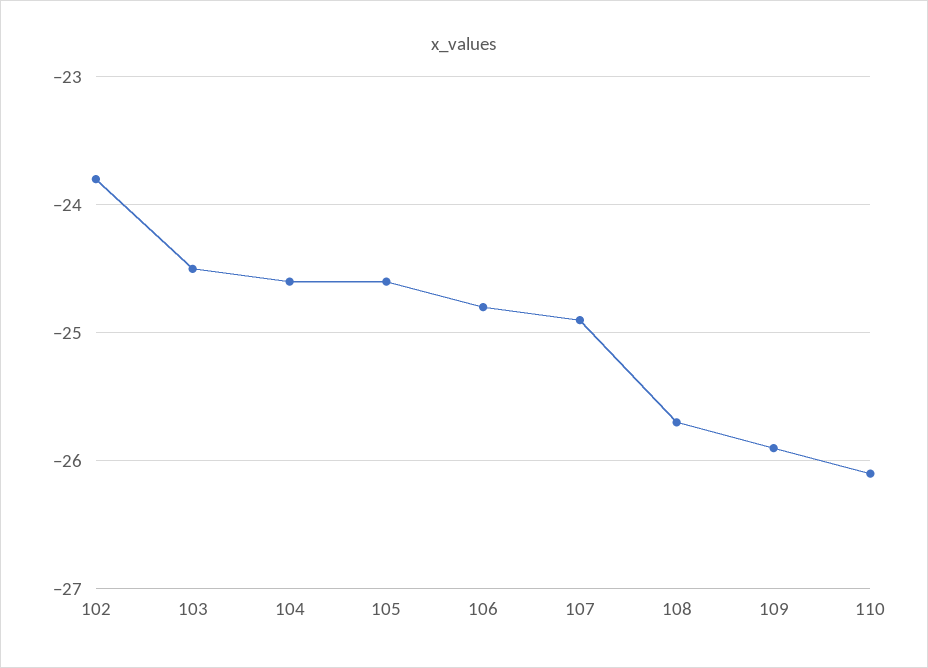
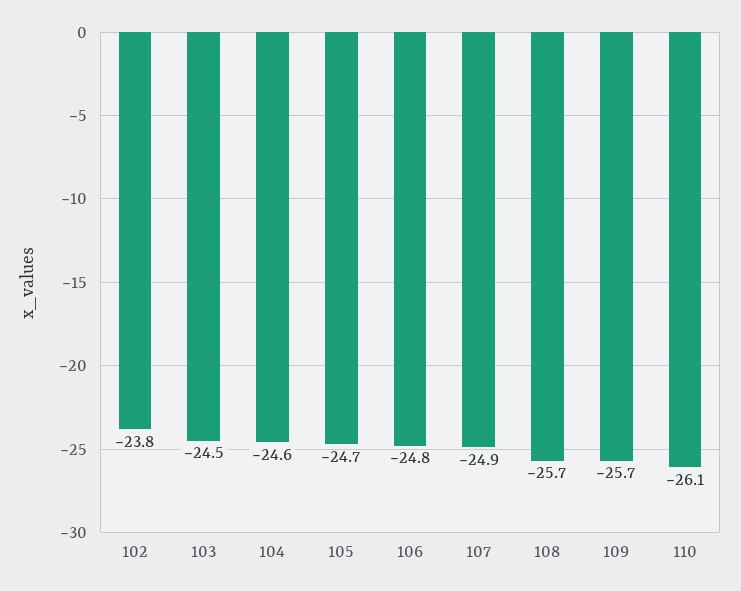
105: -24.6 -> -24.7
109: -25.9 -> -25.7

